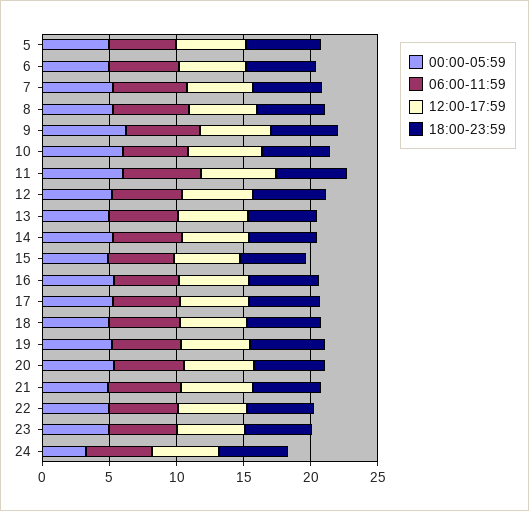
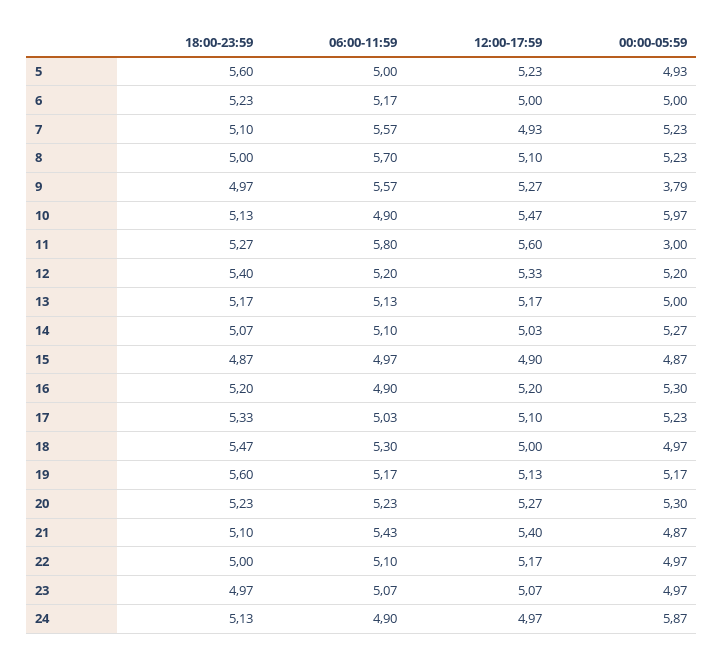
00:00-05:59, 9: 6 -> 3.79
00:00-05:59, 11: 6 -> 3
00:00-05:59, 24: 3 -> 5.87

